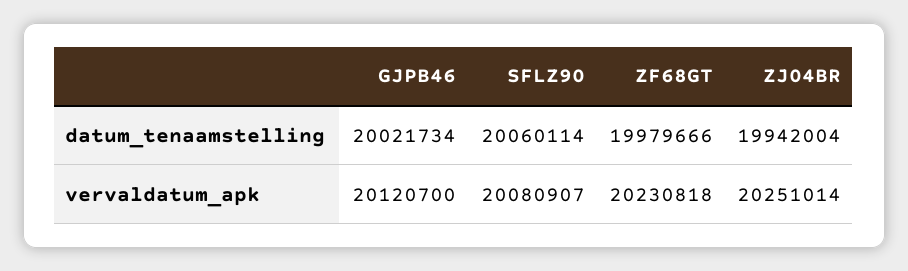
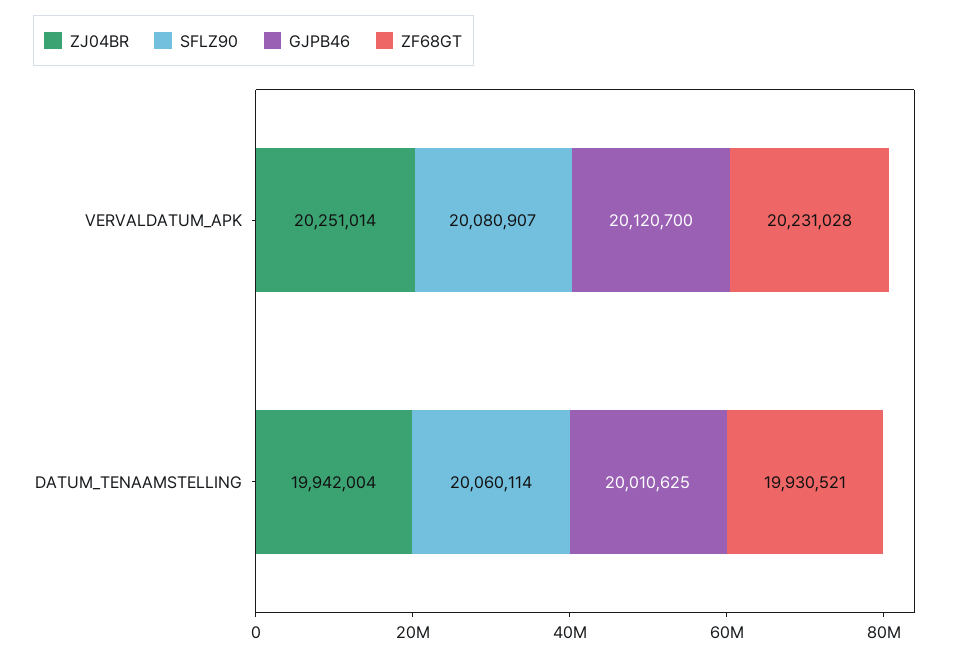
GJPB46, datum_tenaamstelling: 20021734 -> 20010625
ZF68GT, datum_tenaamstelling: 19979666 -> 19930521
ZF68GT, vervaldatum_apk: 20230818 -> 20231028

